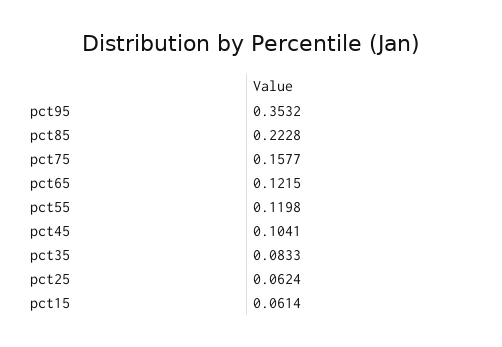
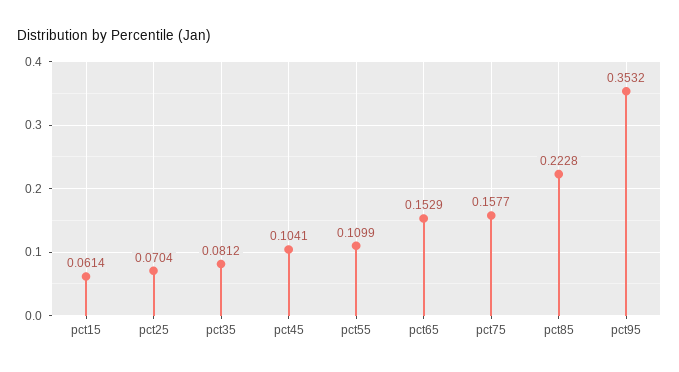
pct65: 0.1215 -> 0.1529
pct55: 0.1198 -> 0.1099
pct35: 0.0833 -> 0.0812
pct25: 0.0624 -> 0.0704

